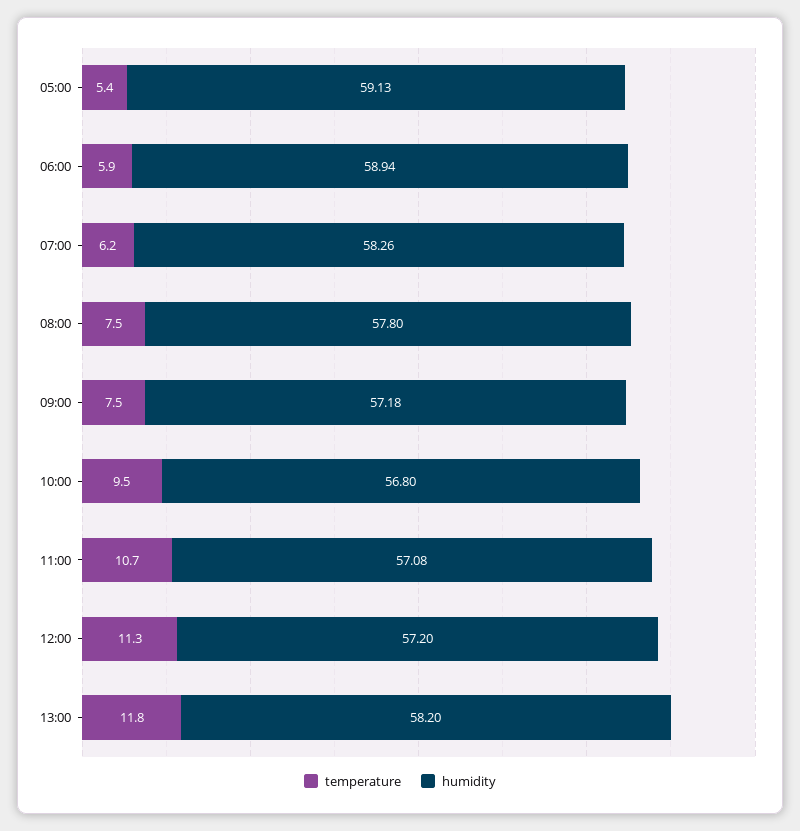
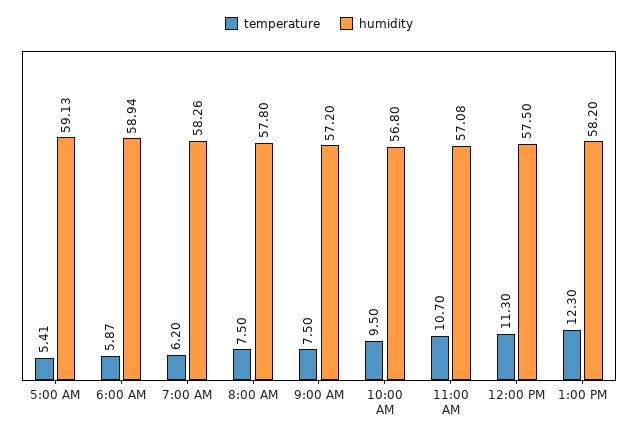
humidity, 09:00: 57.18 -> 57.2
humidity, 12:00: 57.2 -> 57.5
temperature, 13:00: 11.8 -> 12.3

